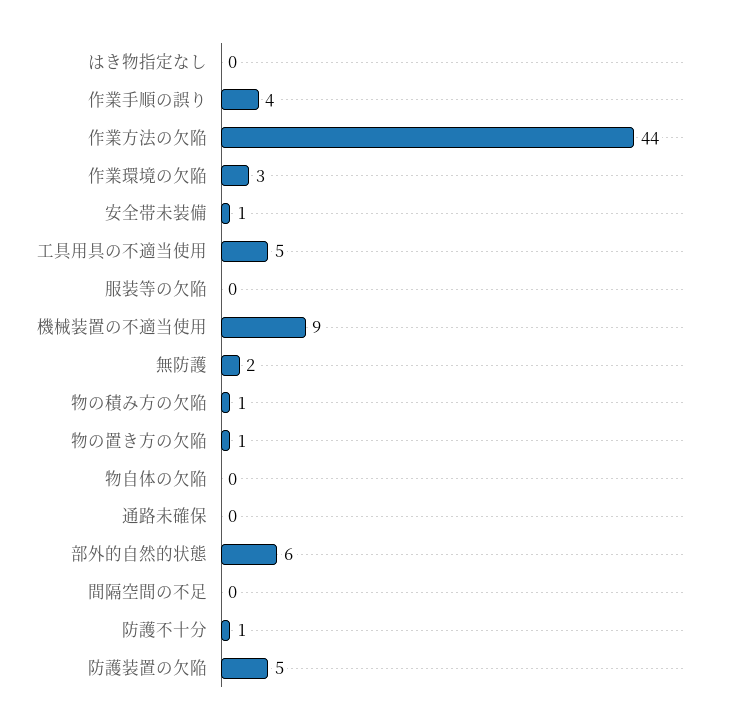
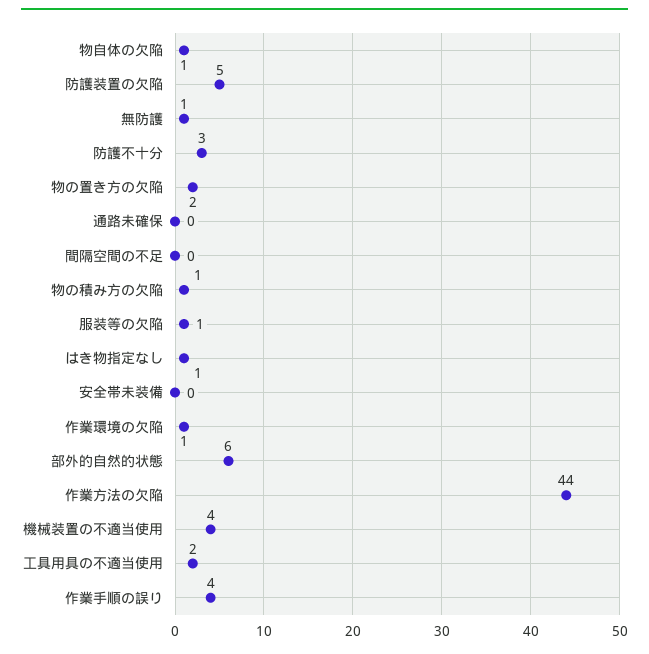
はき物指定なし: 0 -> 1
作業環境の欠陥: 3 -> 1
安全帯未装備: 1 -> 0
工具用具の不適当使用: 5 -> 2
服装等の欠陥: 0 -> 1
機械装置の不適当使用: 9 -> 4
無防護: 2 -> 1
物の置き方の欠陥: 1 -> 2
物自体の欠陥: 0 -> 1
防護不十分: 1 -> 3

